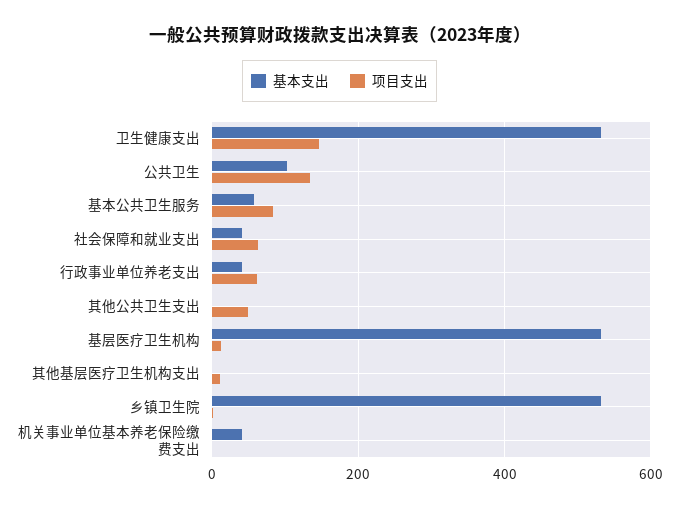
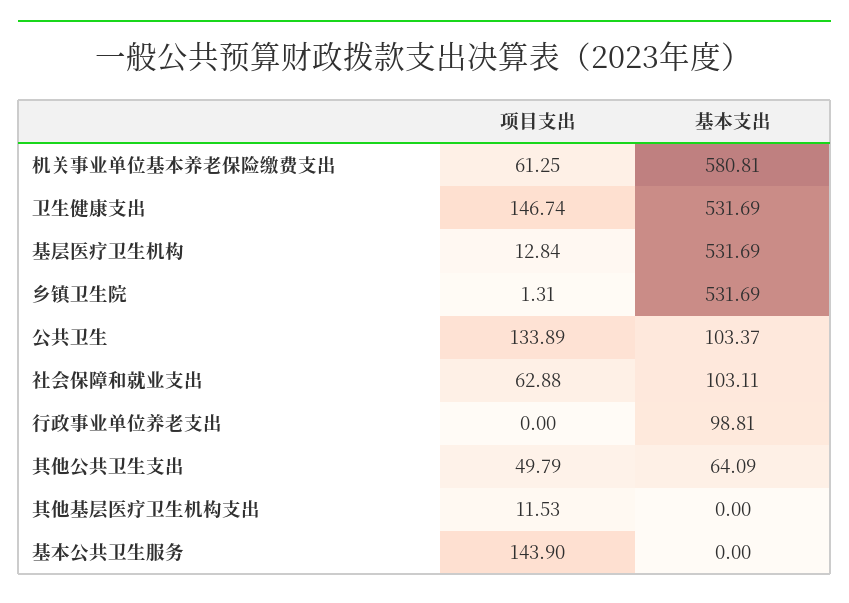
基本支出, 基本公共卫生服务: 60 -> 0
项目支出, 基本公共卫生服务: 80 -> 143.9
基本支出, 社会保障和就业支出: 40 -> 103.11
基本支出, 行政事业单位养老支出: 40 -> 98.81
项目支出, 行政事业单位养老支出: 60 -> 0
基本支出, 其他公共卫生支出: 0 -> 64.09
基本支出, 机关事业单位基本养老保险缴费支出: 40 -> 580.81
项目支出, 机关事业单位基本养老保险缴费支出: 0 -> 61.25

